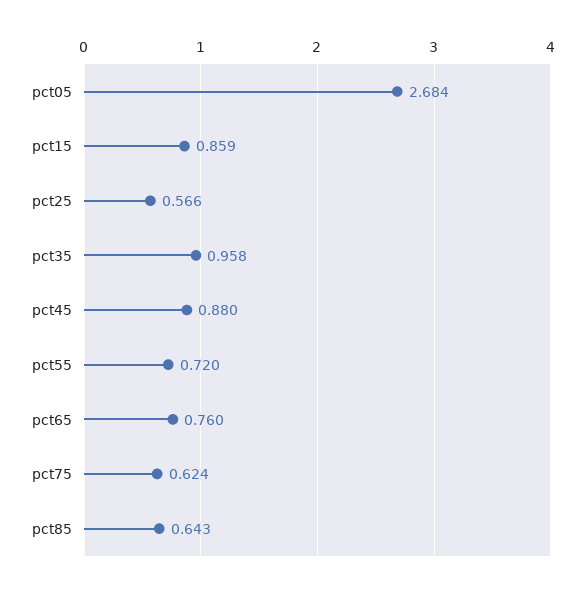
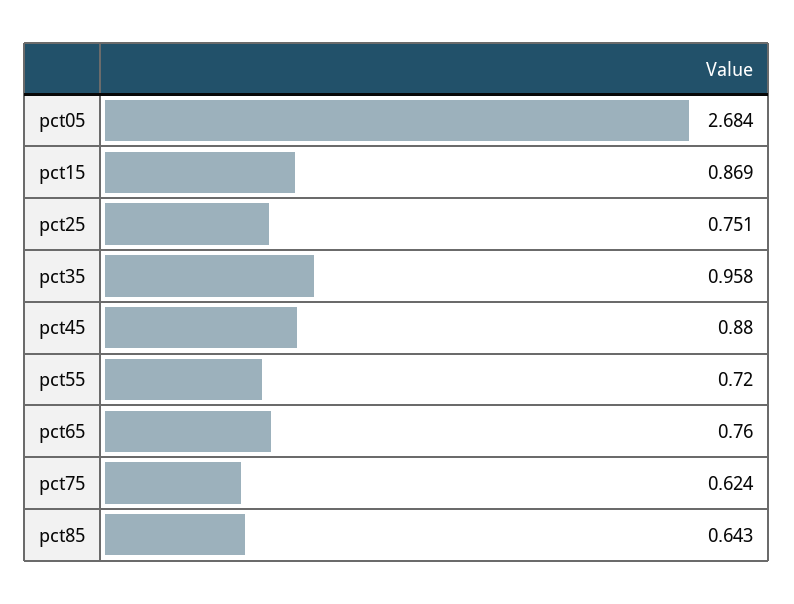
pct15: 0.859 -> 0.869
pct25: 0.566 -> 0.751

